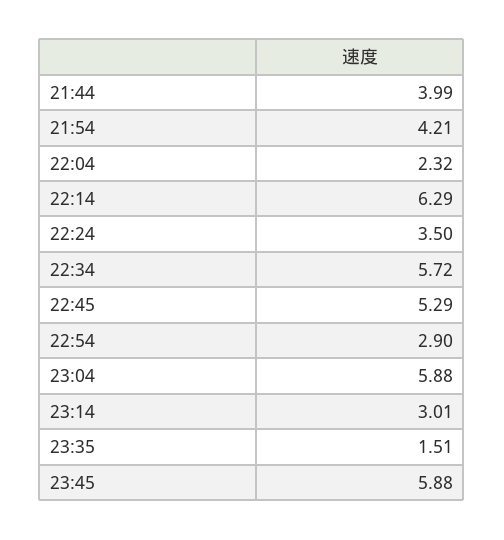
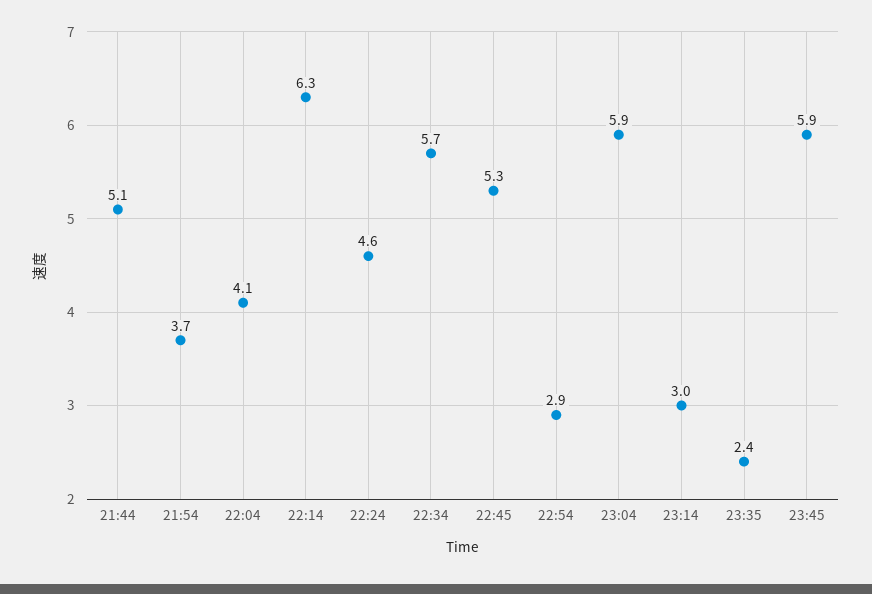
21:44: 3.99 -> 5.1
21:54: 4.21 -> 3.7
22:04: 2.32 -> 4.1
22:24: 3.5 -> 4.6
23:35: 1.51 -> 2.4

